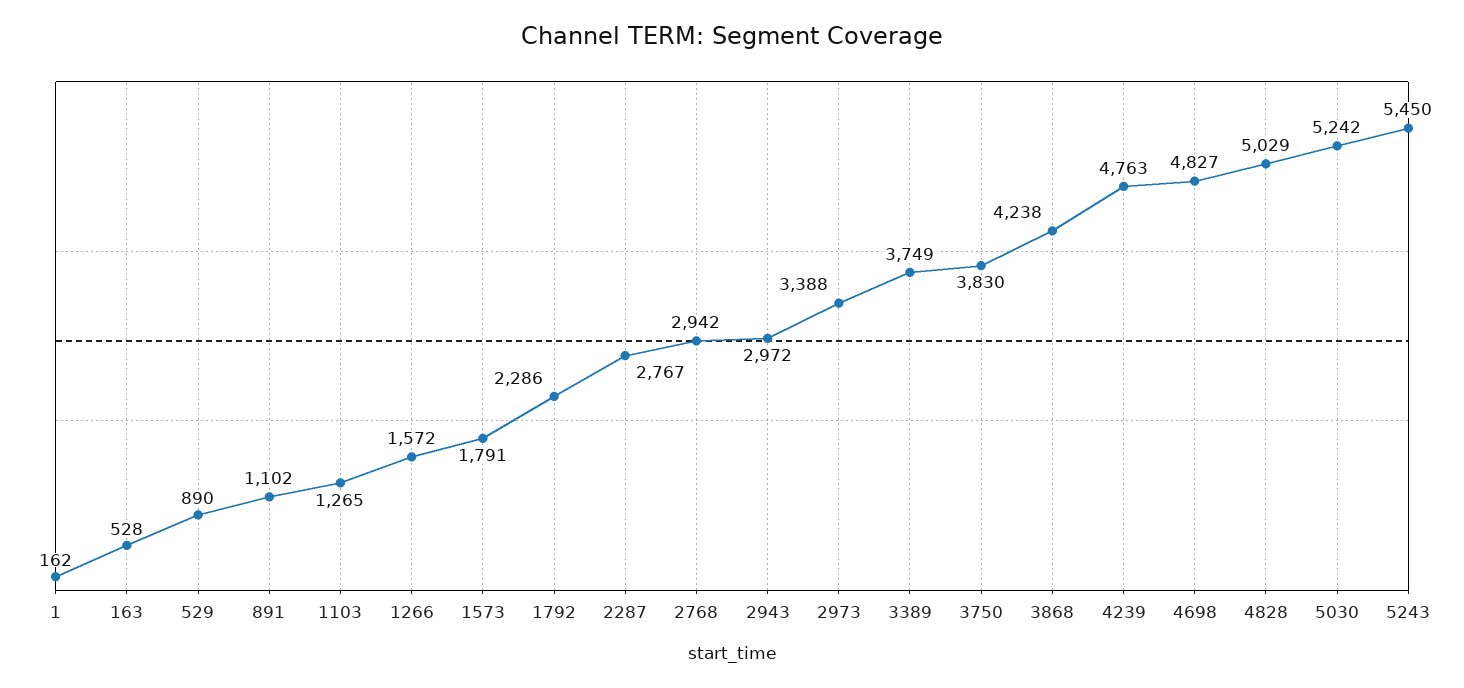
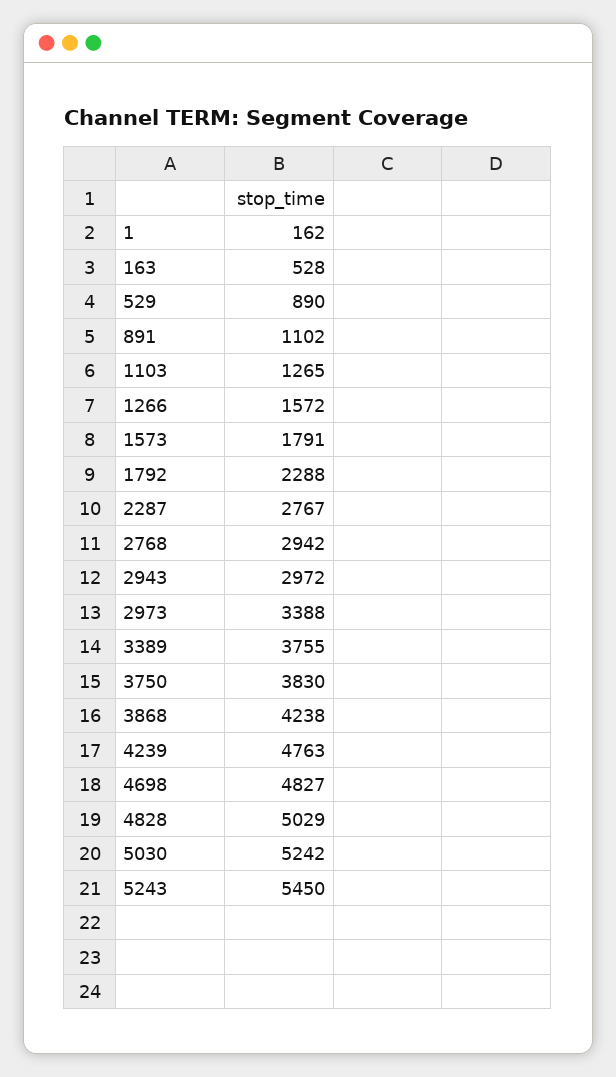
1792: 2286 -> 2288
3389: 3749 -> 3755

